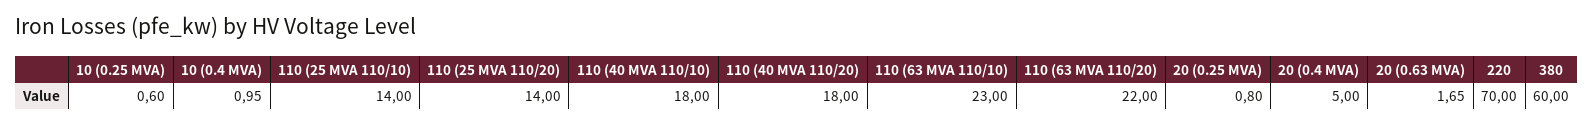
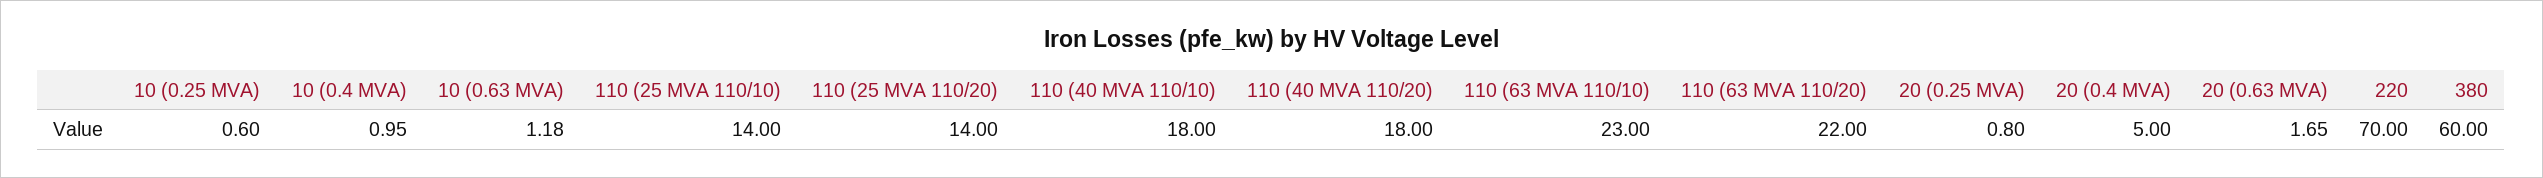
10 (0.63 MVA): none -> 1.18

